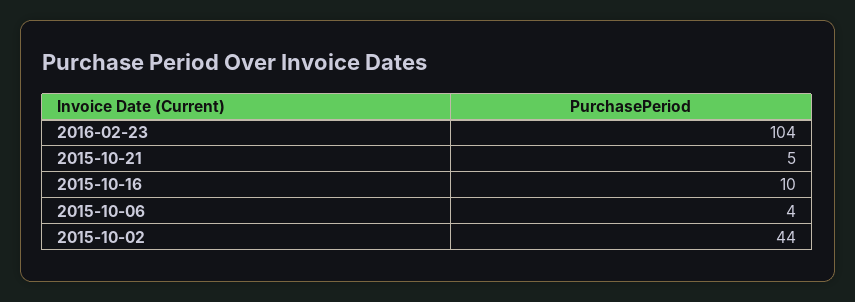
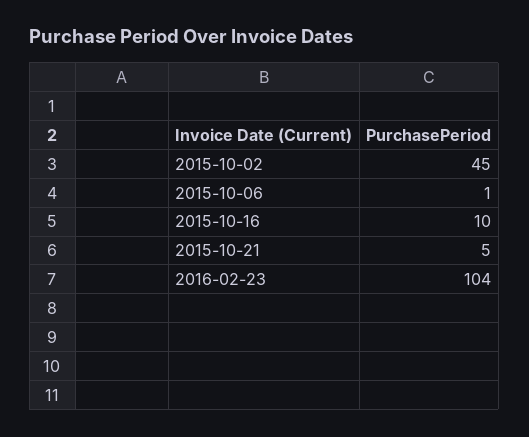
2015-10-06: 4 -> 1
2015-10-02: 44 -> 45

